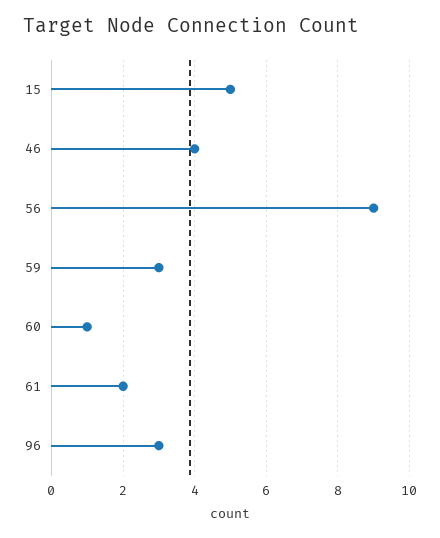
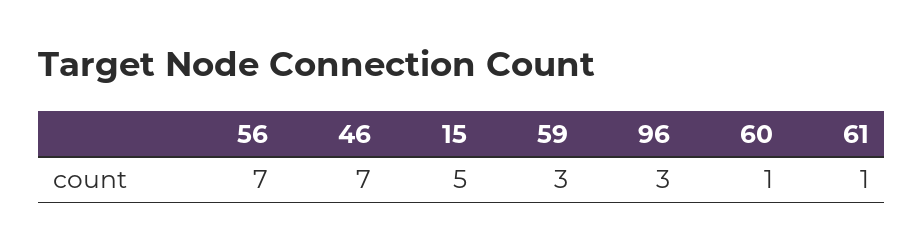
46: 4 -> 7
56: 9 -> 7
61: 2 -> 1

